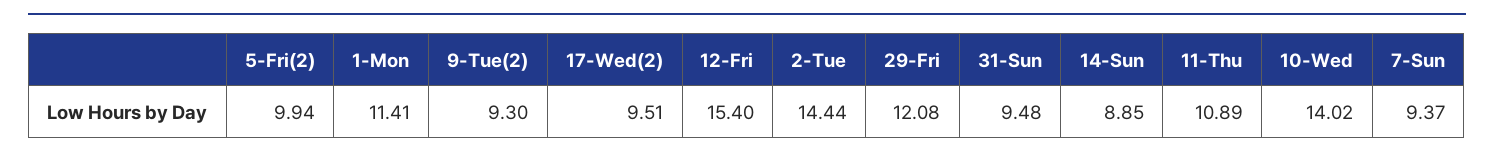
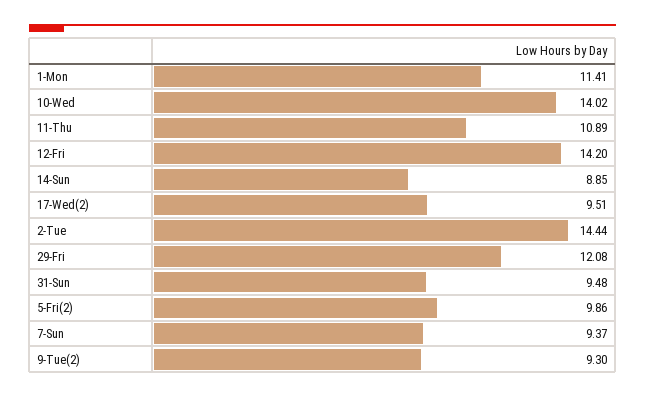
5-Fri(2): 9.94 -> 9.86
12-Fri: 15.4 -> 14.2

